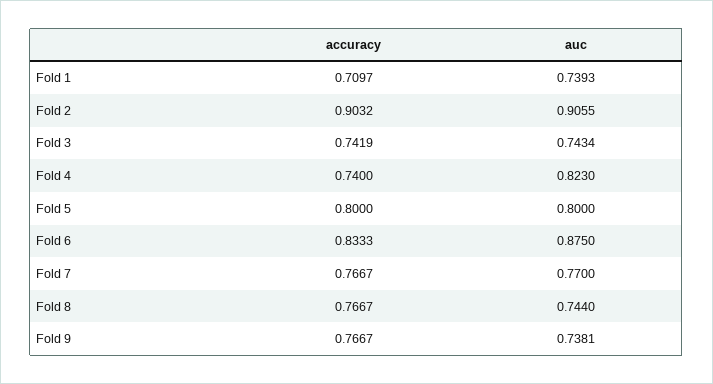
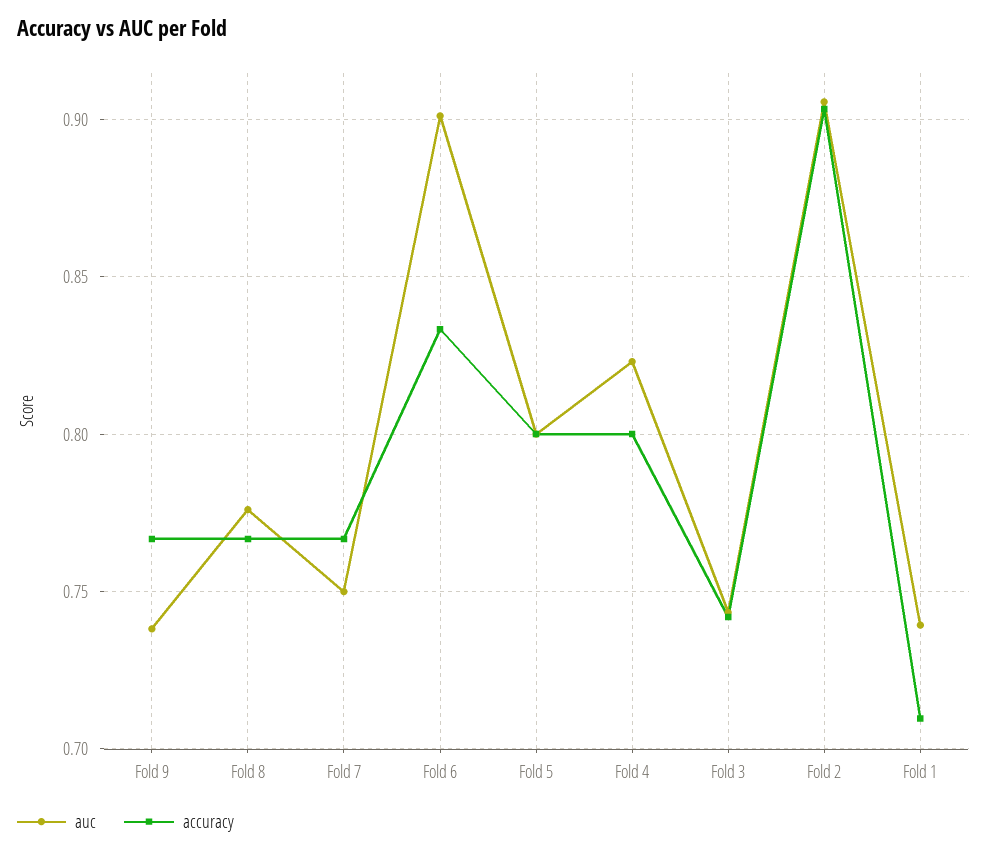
accuracy, Fold 4: 0.74 -> 0.8
auc, Fold 6: 0.875 -> 0.9
auc, Fold 7: 0.77 -> 0.75
auc, Fold 8: 0.744 -> 0.775

